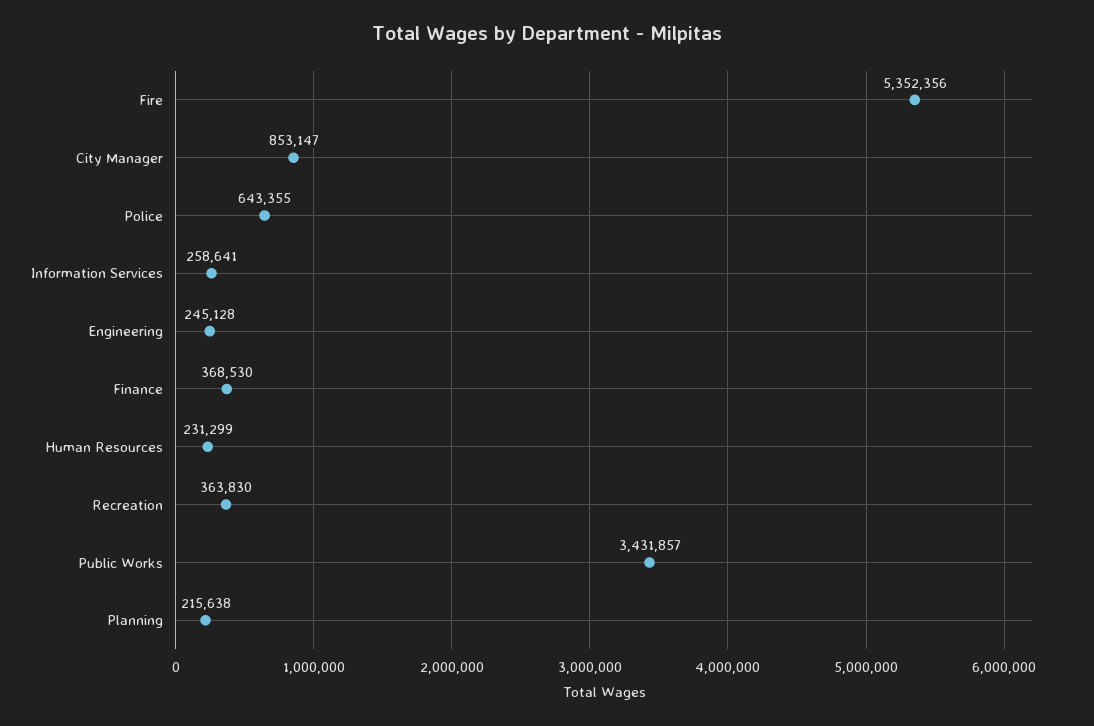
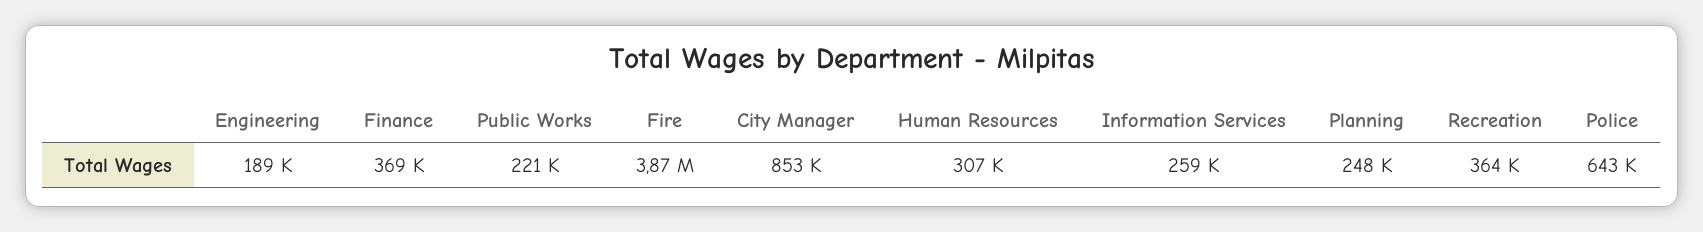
Fire: 5352356 -> 3870000
Engineering: 245128 -> 189000
Human Resources: 231299 -> 307000
Public Works: 3431857 -> 221000
Planning: 215638 -> 248000

